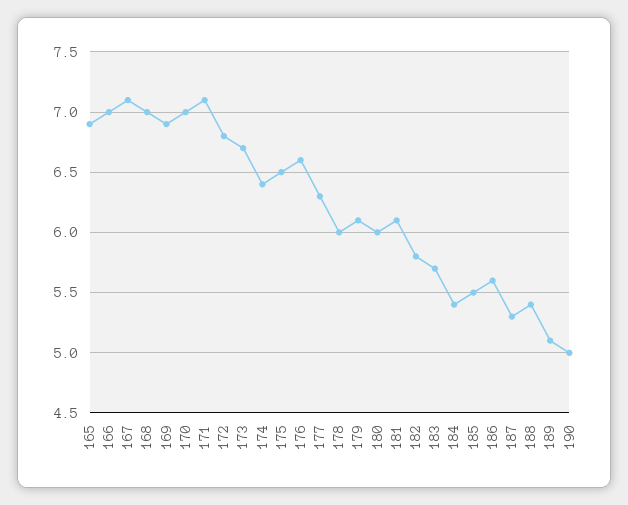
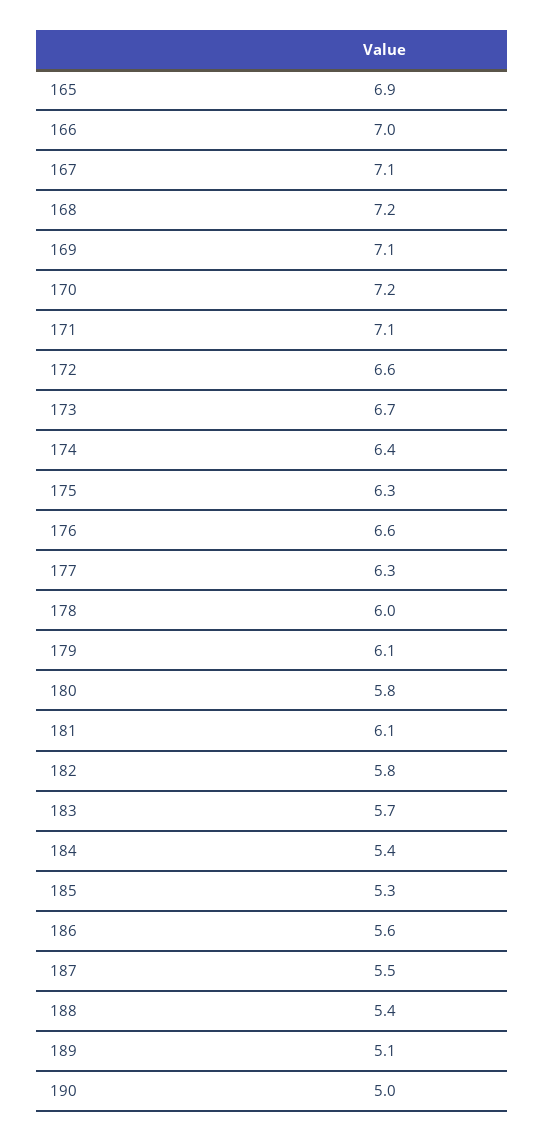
168: 7 -> 7.2
169: 6.9 -> 7.1
170: 7 -> 7.2
172: 6.8 -> 6.6
175: 6.5 -> 6.3
180: 6 -> 5.8
185: 5.5 -> 5.3
187: 5.3 -> 5.5

